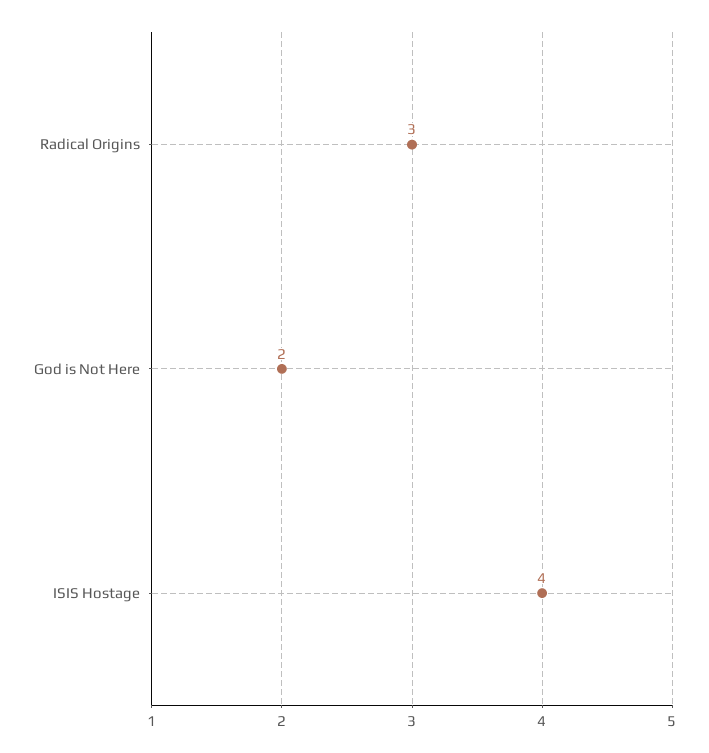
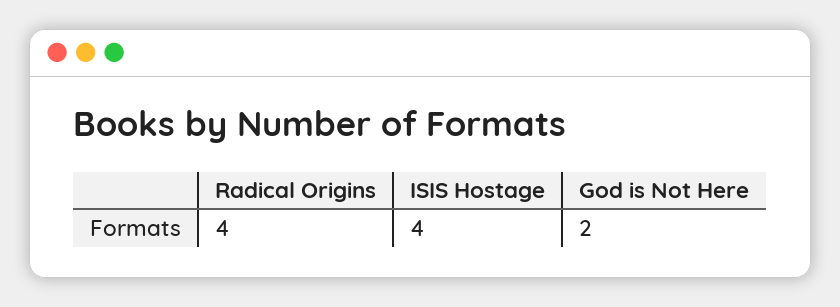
Radical Origins: 3 -> 4

